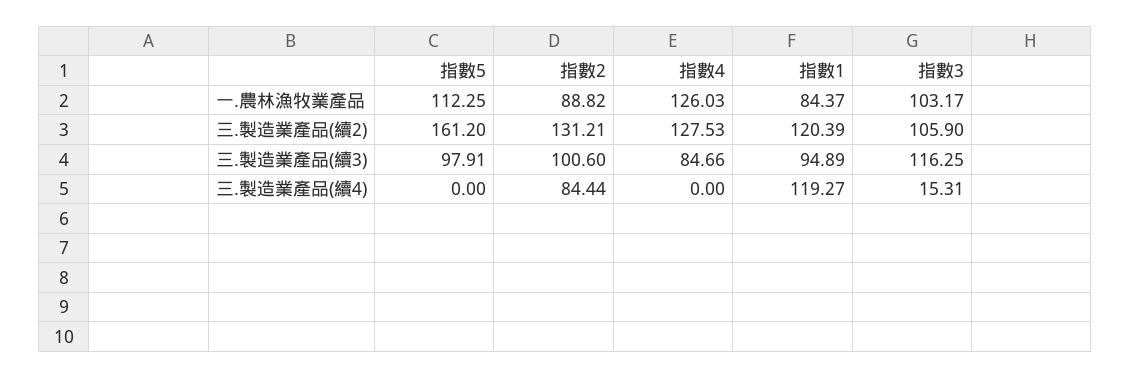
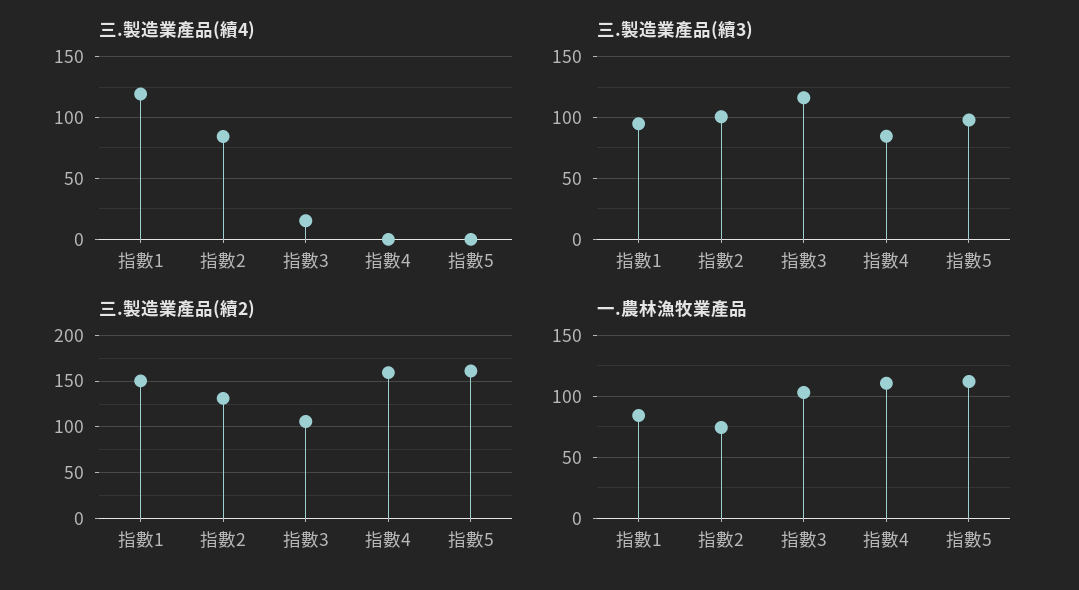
一.農林漁牧業產品, 指數2: 88.82 -> 75
一.農林漁牧業產品, 指數4: 126.03 -> 110
三.製造業產品(續2), 指數4: 127.53 -> 160
三.製造業產品(續2), 指數1: 120.39 -> 150

